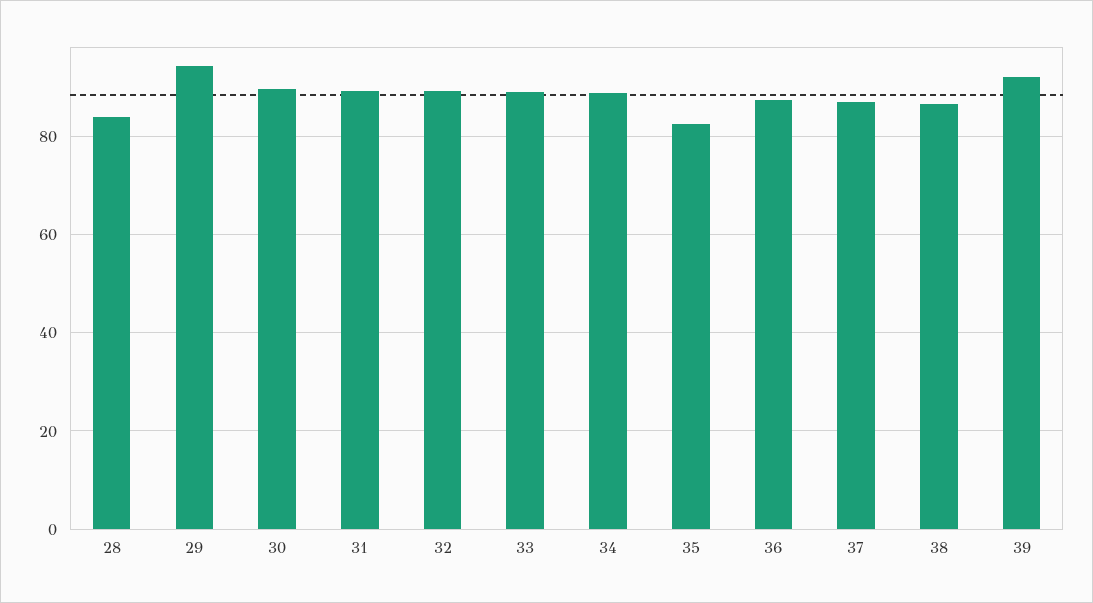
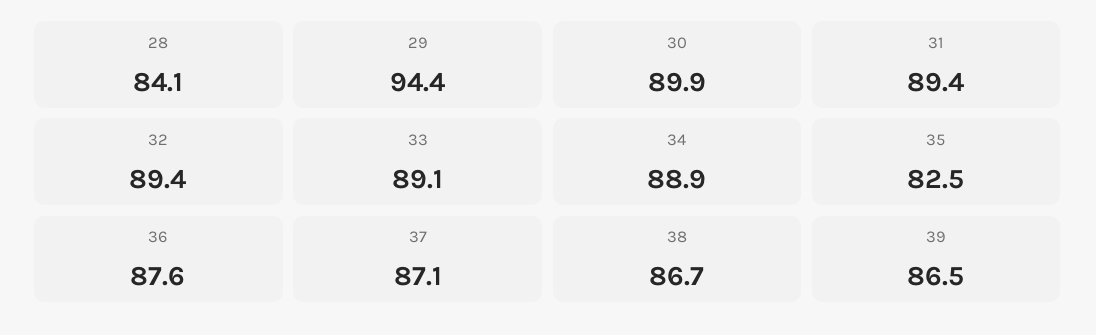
39: 92 -> 86.5

